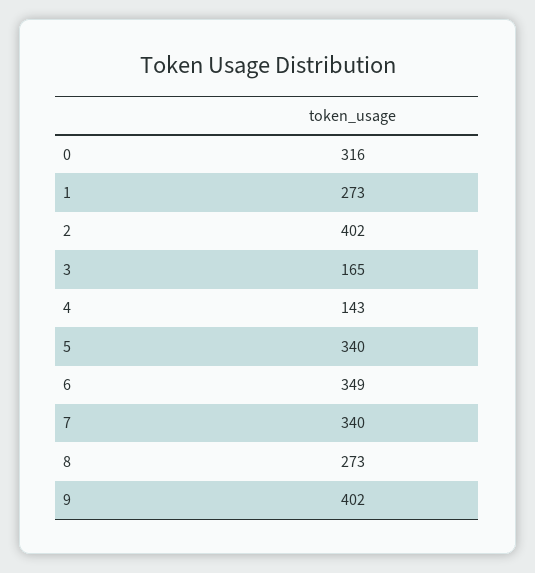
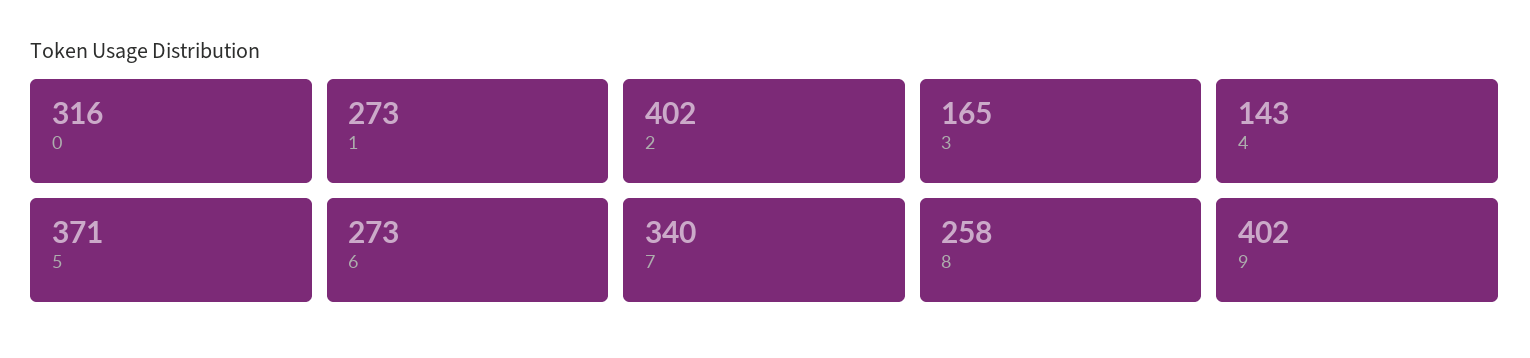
5: 340 -> 371
6: 349 -> 273
8: 273 -> 258

